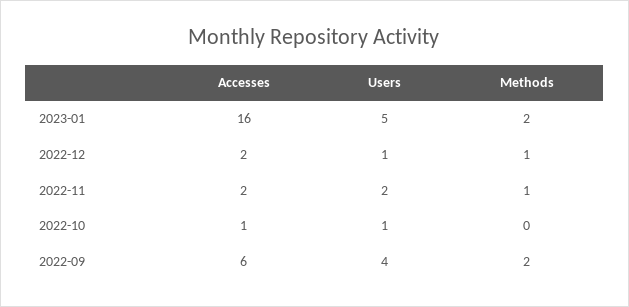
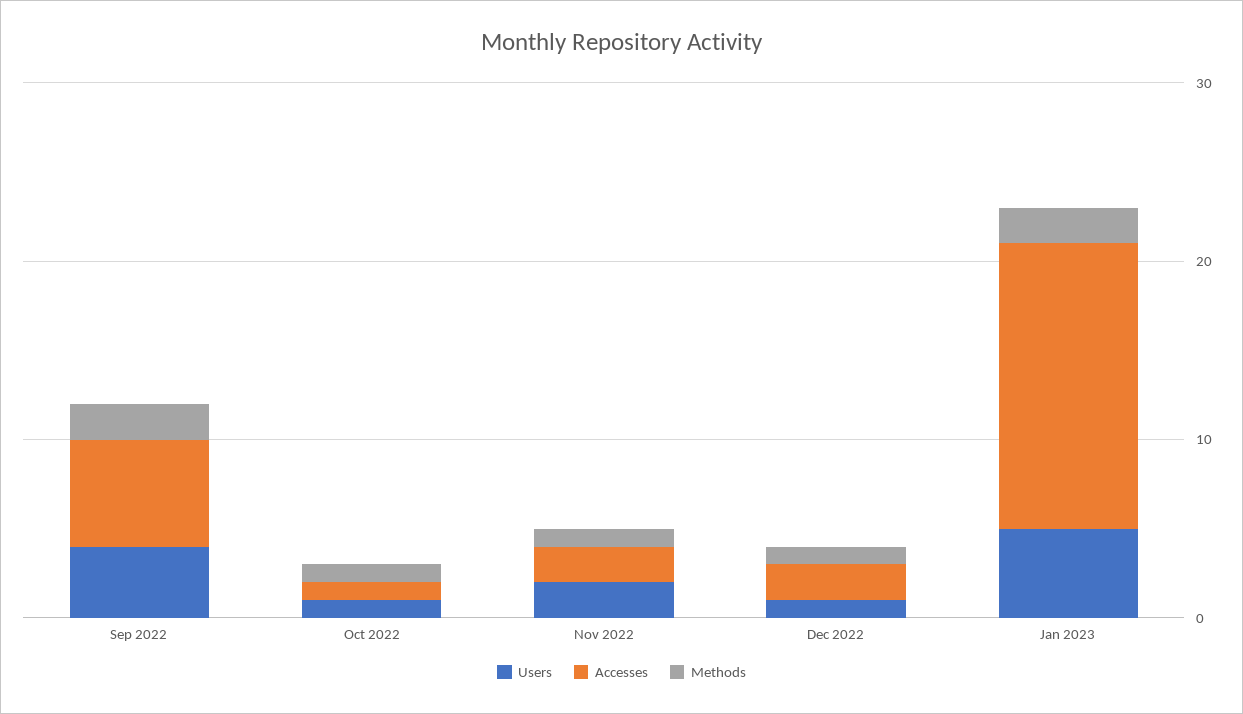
Methods, 2022-10: 0 -> 1

